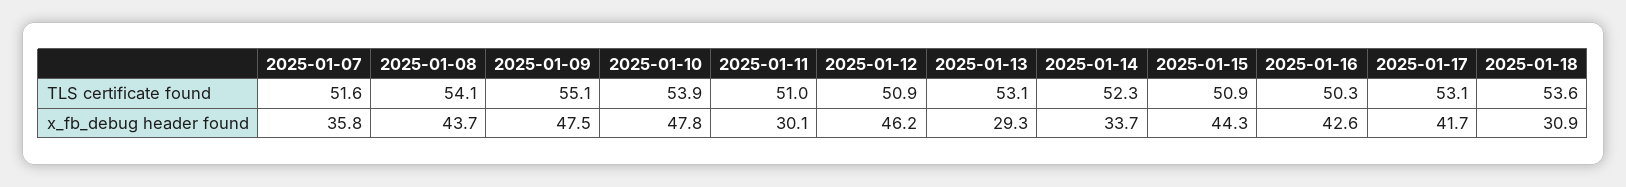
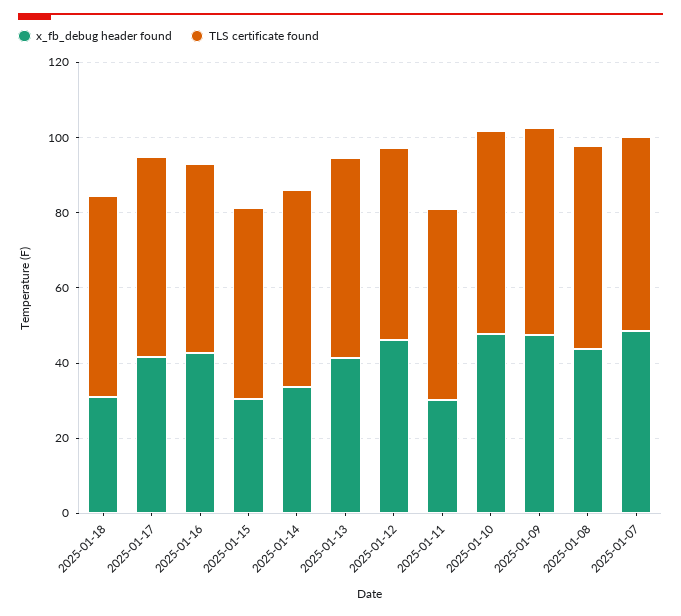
x_fb_debug header found, 2025-01-07: 35.8 -> 50
x_fb_debug header found, 2025-01-13: 29.3 -> 40
x_fb_debug header found, 2025-01-15: 44.3 -> 30

